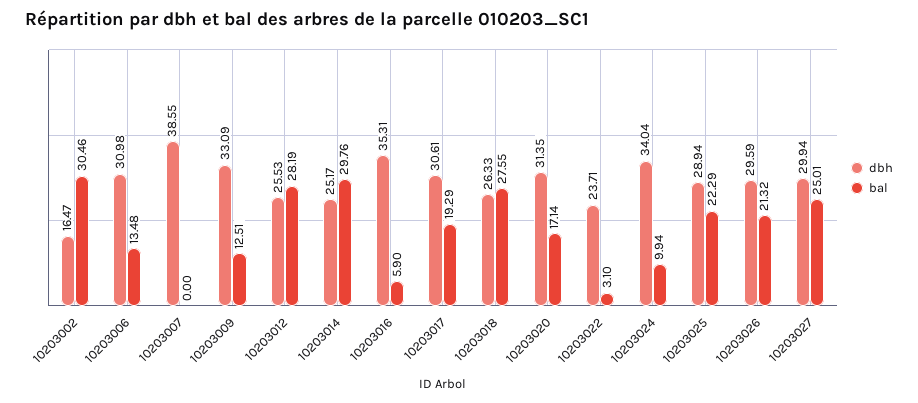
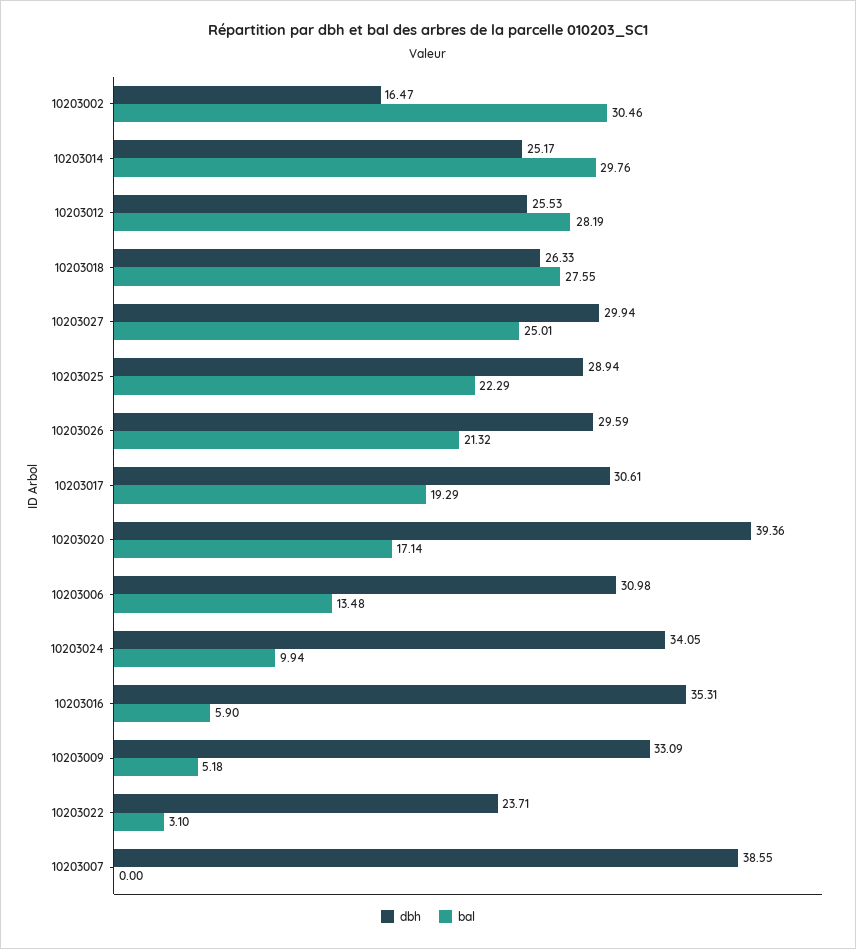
bal, 10203009: 12.51 -> 5.18
dbh, 10203020: 31.35 -> 39.36
dbh, 10203024: 34.04 -> 34.05

